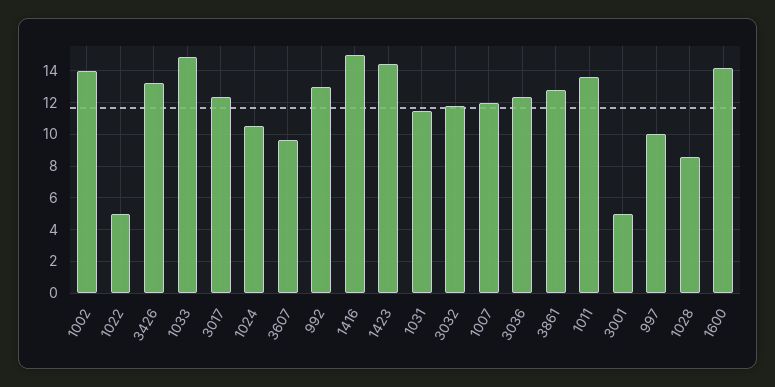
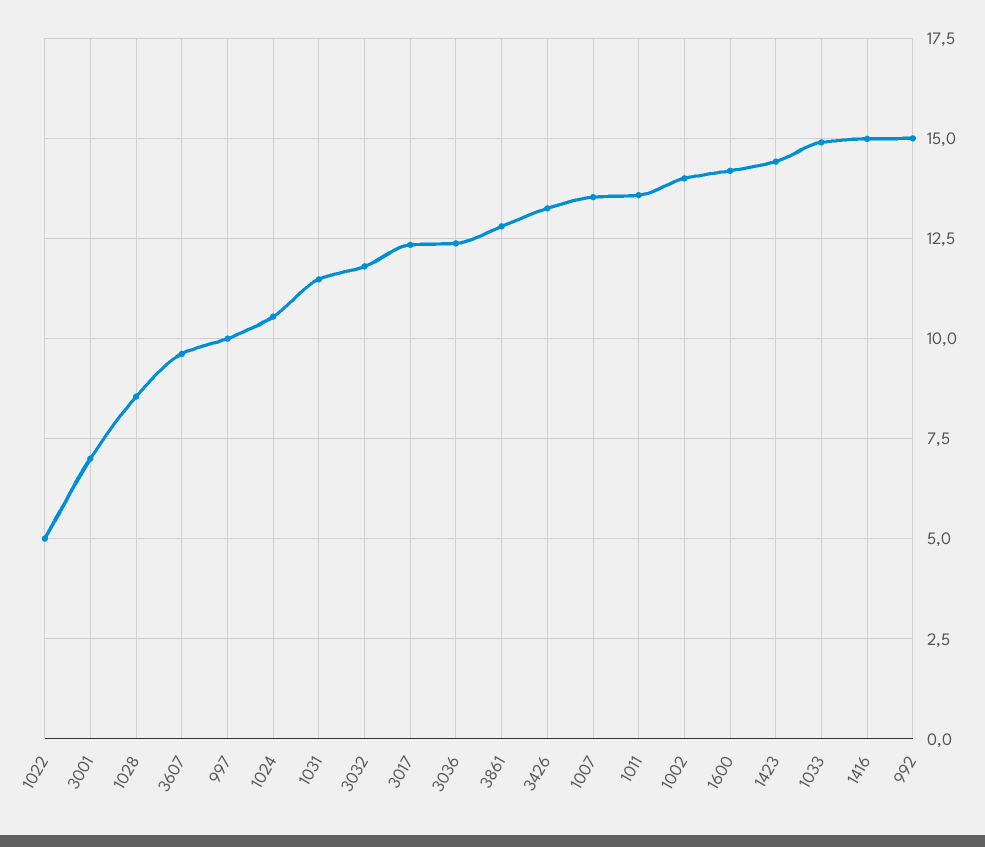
992: 13 -> 15
1007: 12 -> 13.5
3001: 5 -> 7

